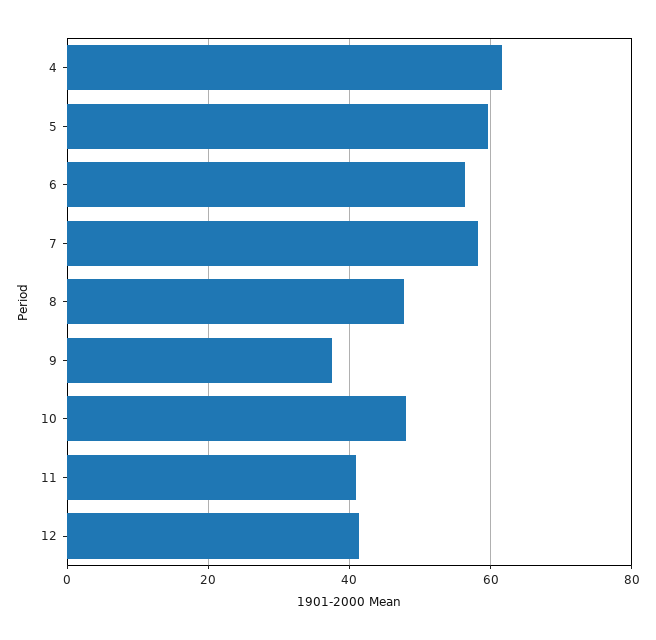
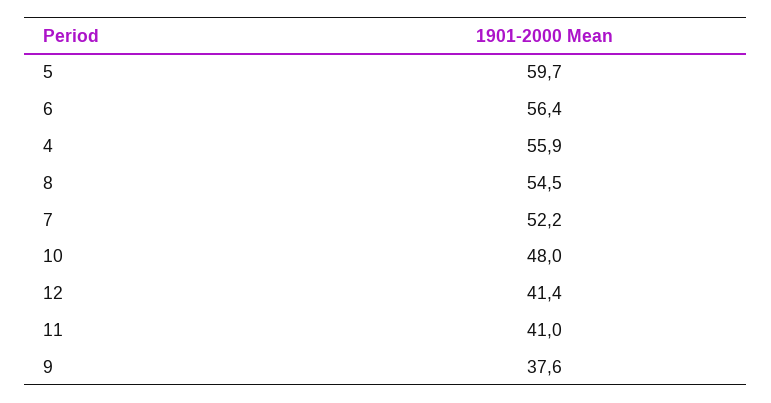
4: 62 -> 55.9
7: 58 -> 52.2
8: 48 -> 54.5

